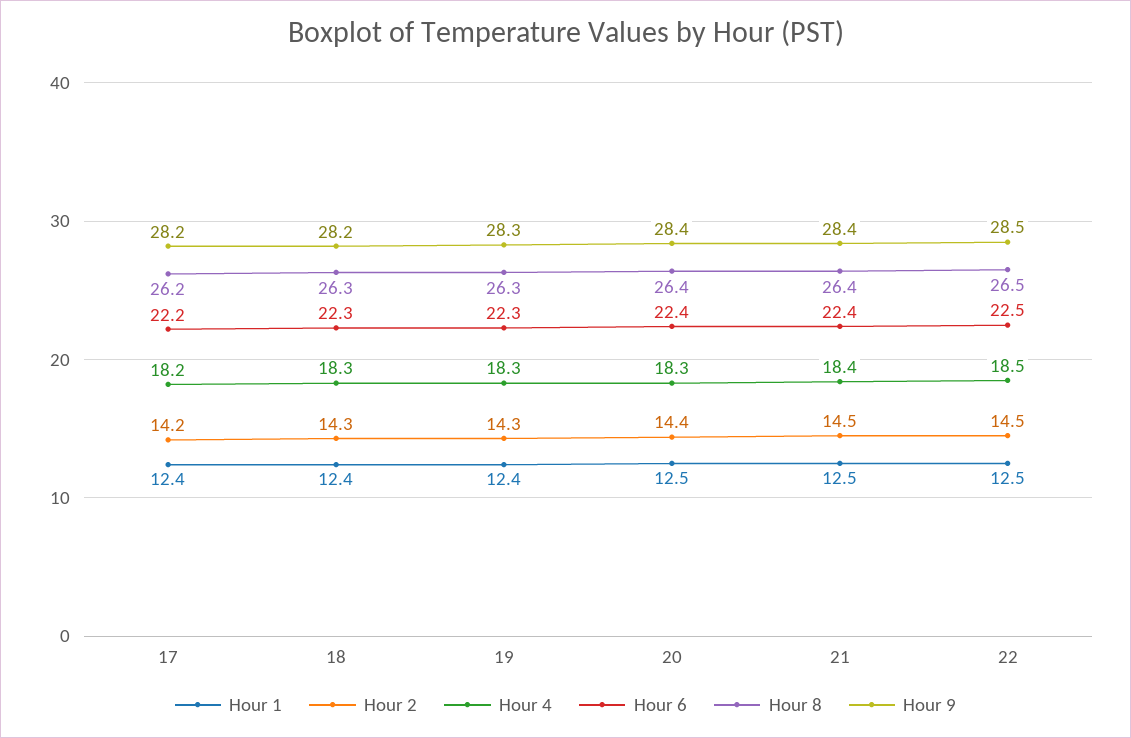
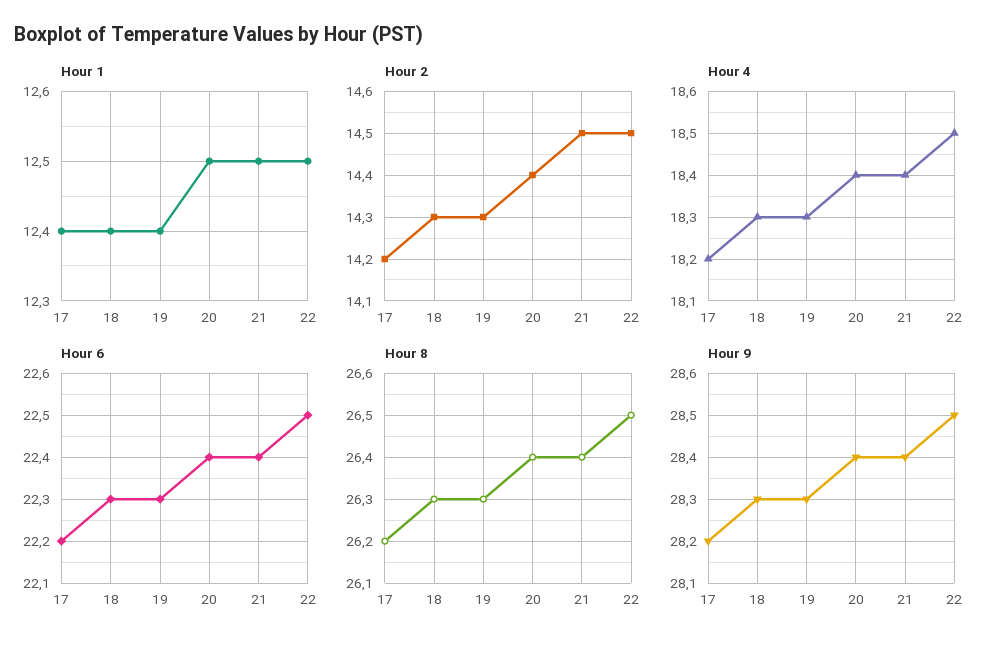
Hour 9, 18: 28.2 -> 28.3
Hour 4, 20: 18.3 -> 18.4

